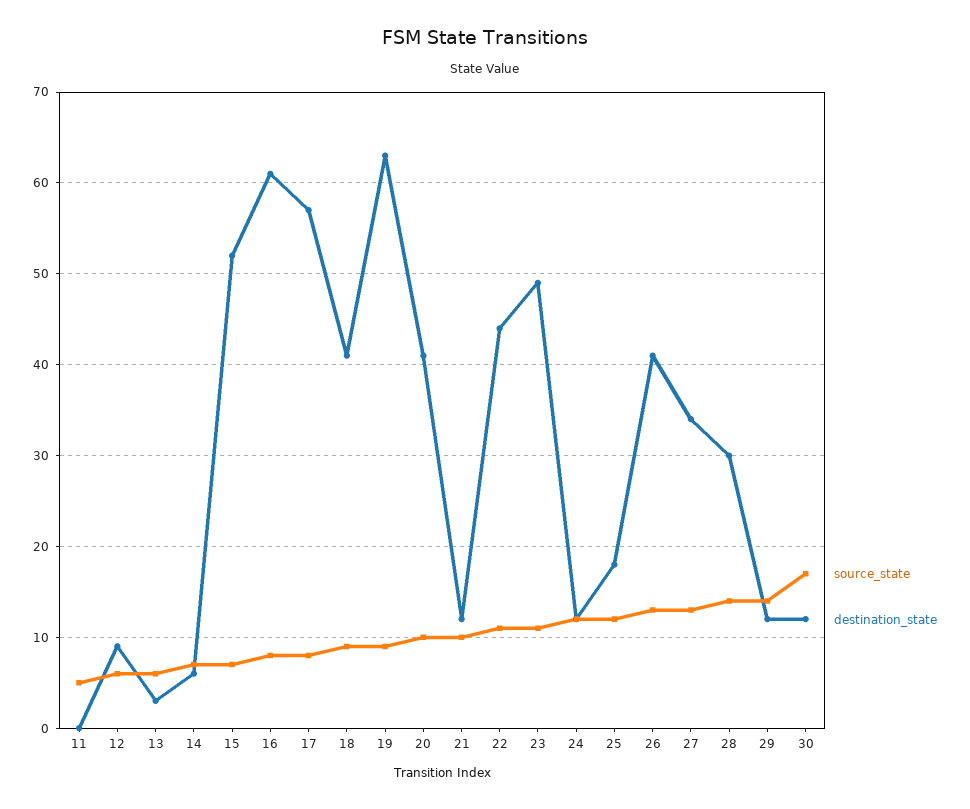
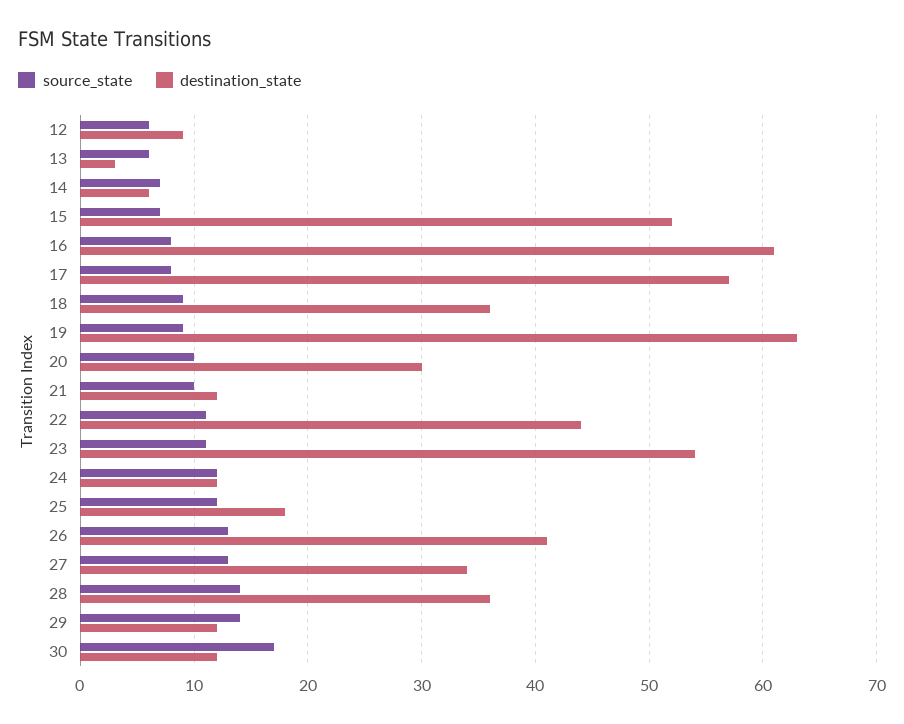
source_state, 11: 5 -> none
destination_state, 11: 0 -> none
destination_state, 18: 41 -> 36
destination_state, 20: 41 -> 30
destination_state, 23: 49 -> 54
destination_state, 28: 30 -> 36

